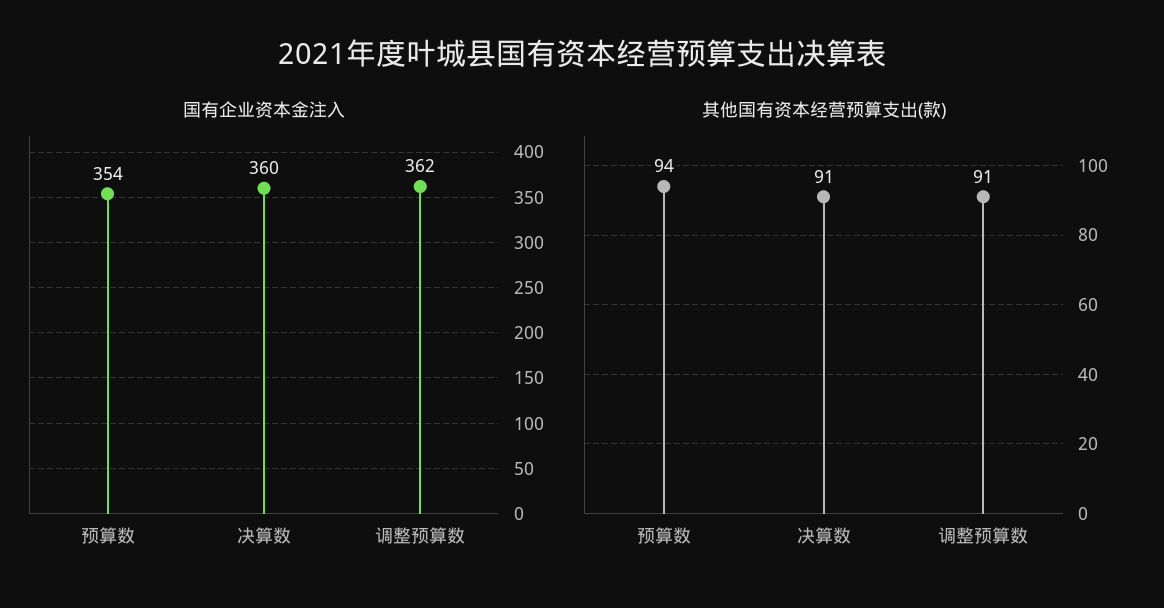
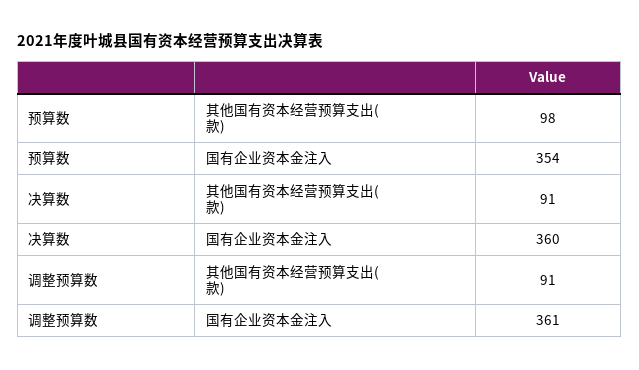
国有企业资本金注入, 调整预算数: 362 -> 361
其他国有资本经营预算支出(款), 预算数: 94 -> 98

